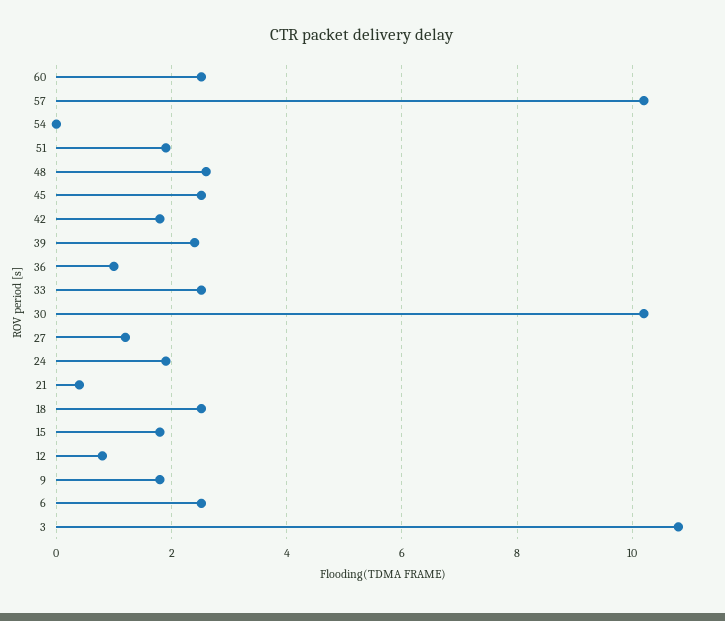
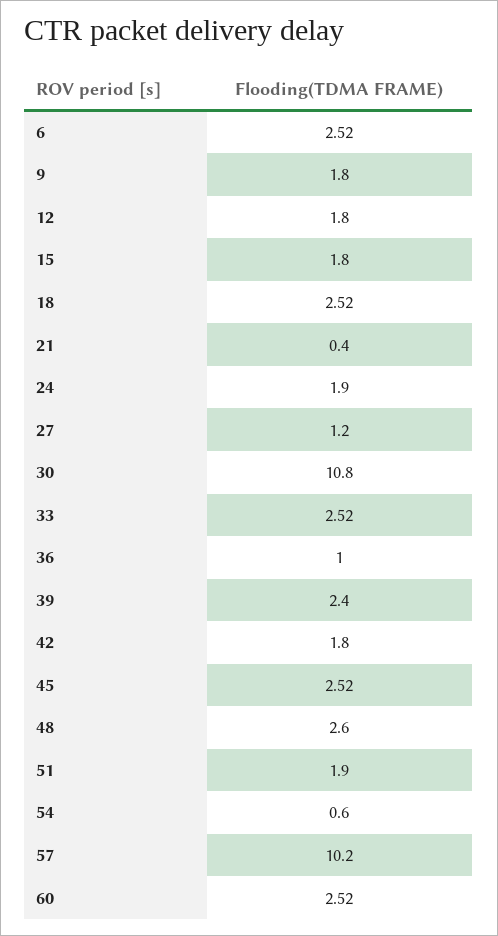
54: 0 -> 0.6
30: 10.2 -> 10.8
12: 0.8 -> 1.8
3: 10.8 -> none

